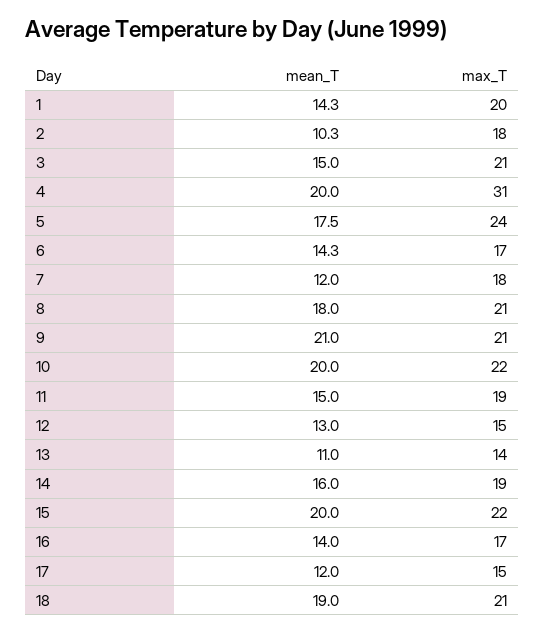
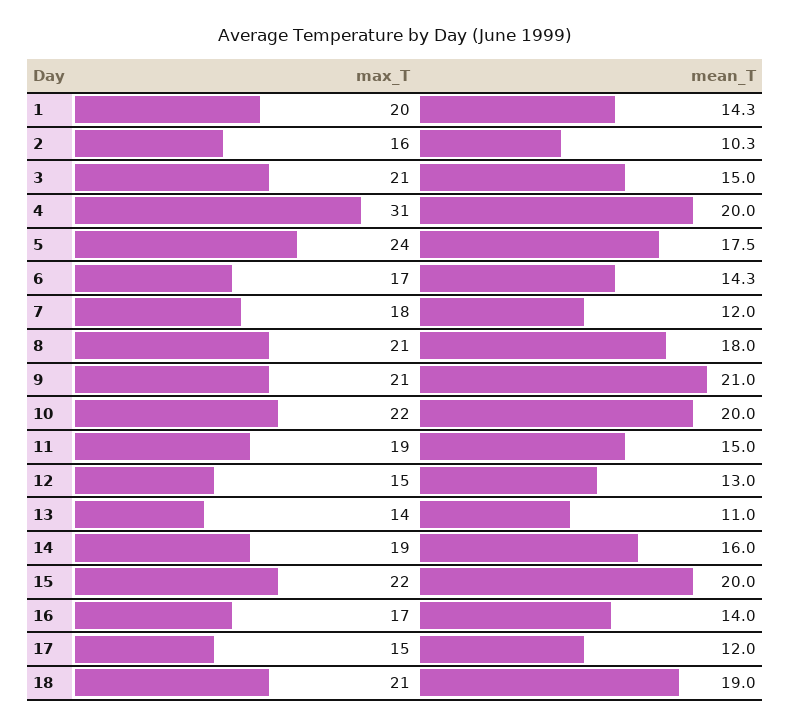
max_T, 2: 18 -> 16

